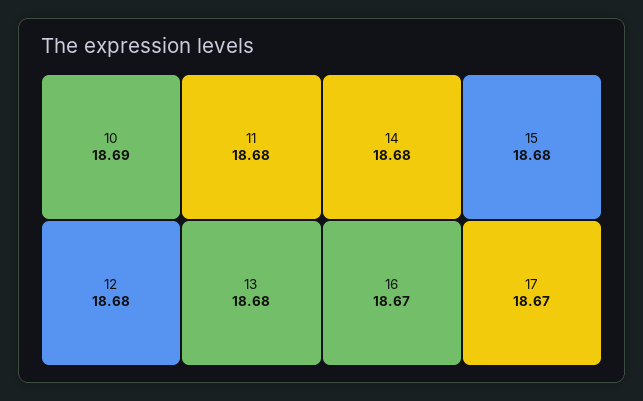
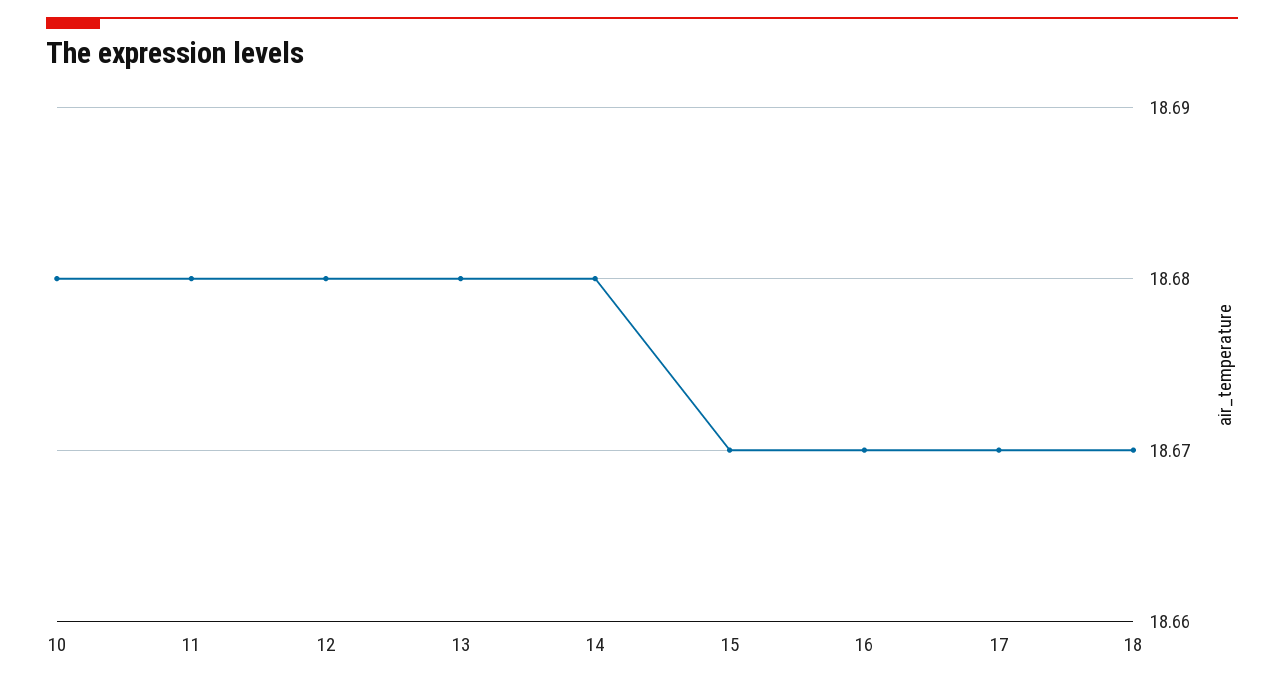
10: 18.69 -> 18.68
15: 18.68 -> 18.67
18: none -> 18.67

